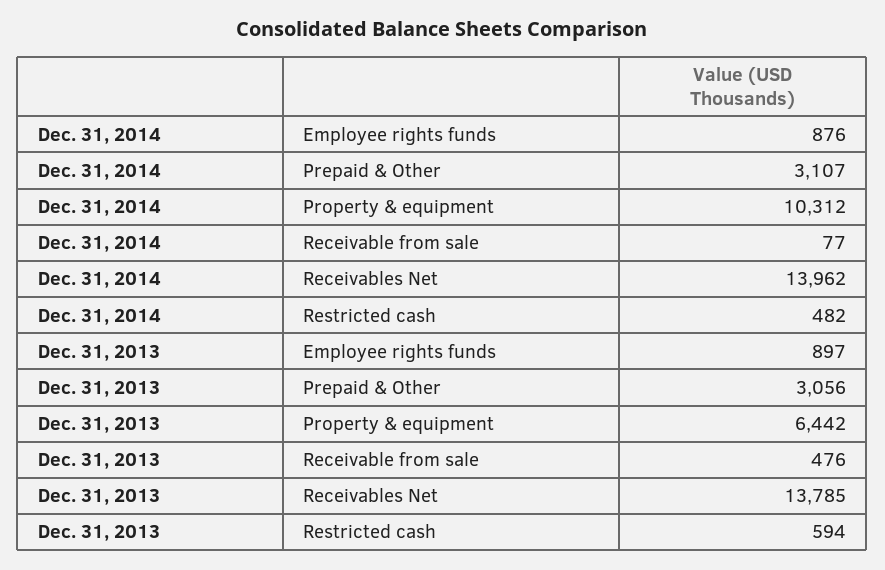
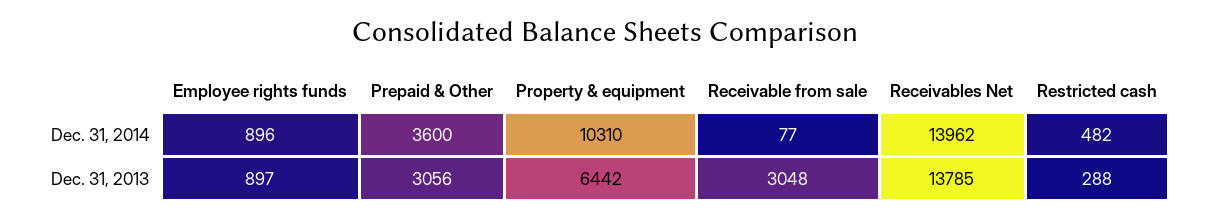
Dec. 31, 2014, Employee rights funds: 876 -> 896
Dec. 31, 2014, Prepaid & Other: 3107 -> 3600
Dec. 31, 2014, Property & equipment: 10312 -> 10310
Dec. 31, 2013, Receivable from sale: 476 -> 3048
Dec. 31, 2013, Restricted cash: 594 -> 288

